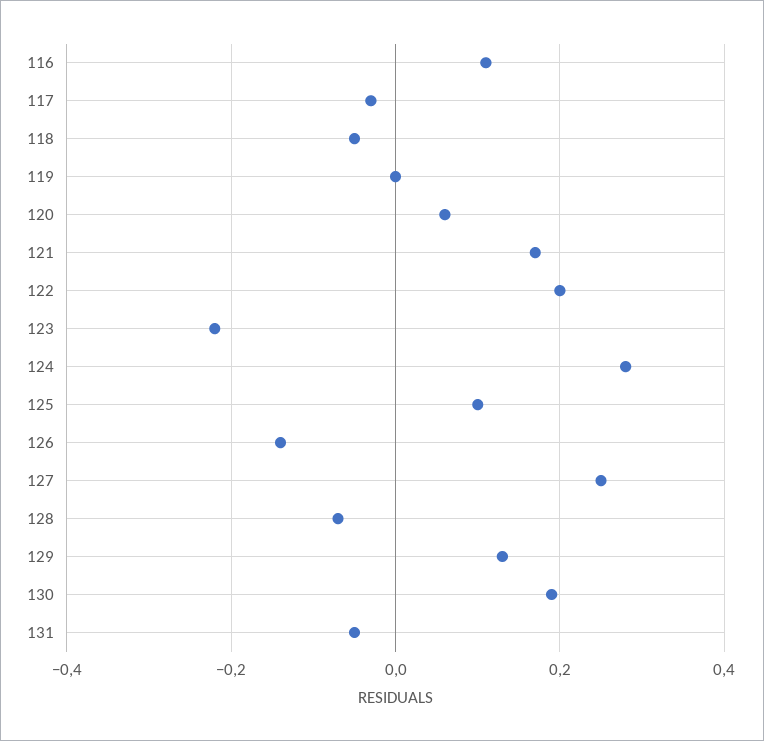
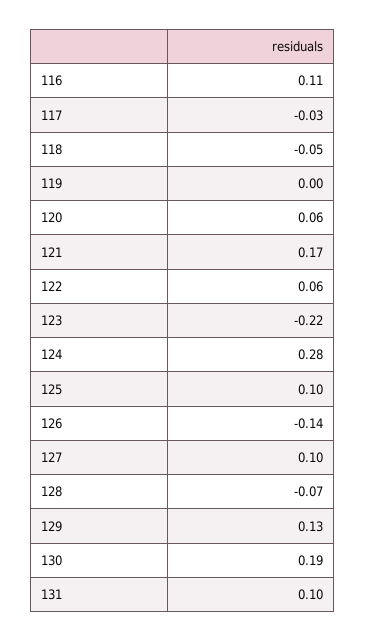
122: 0.2 -> 0.06
127: 0.25 -> 0.1
131: -0.05 -> 0.1

